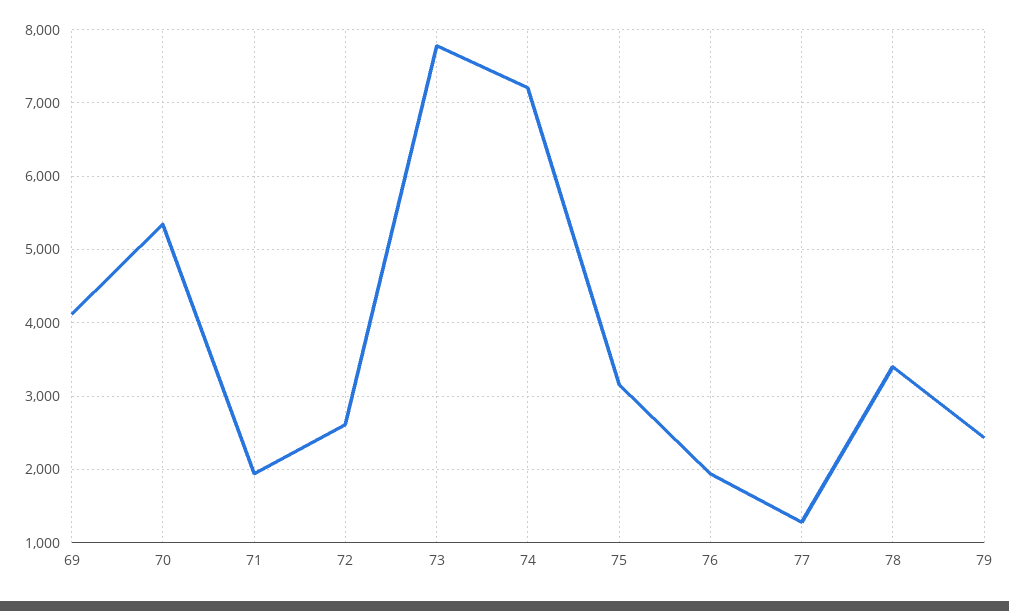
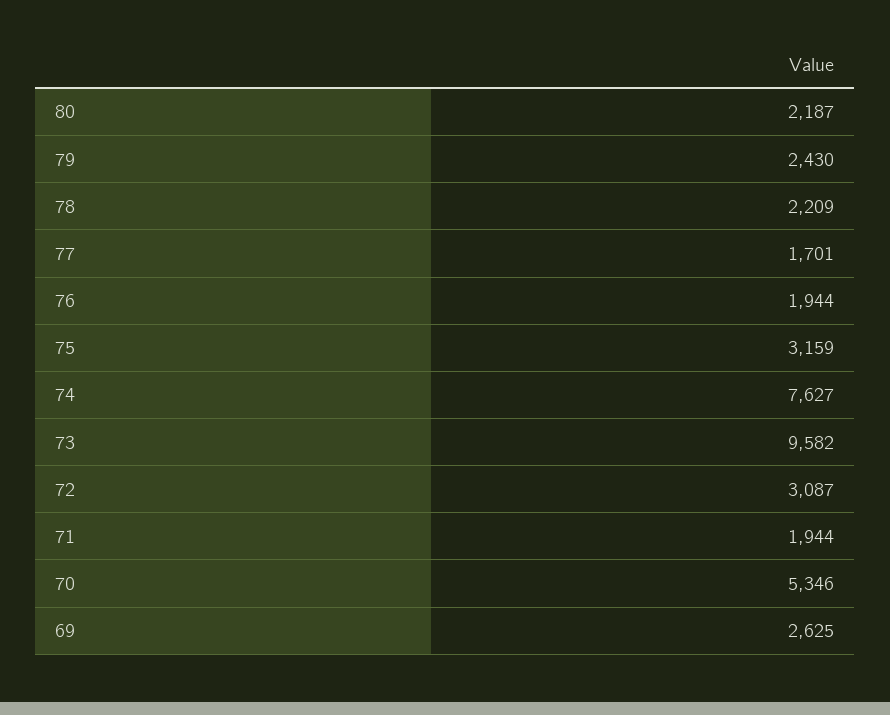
69: 4100 -> 2625
72: 2600 -> 3087
73: 7800 -> 9582
74: 7200 -> 7627
77: 1300 -> 1701
78: 3400 -> 2209
80: none -> 2187

